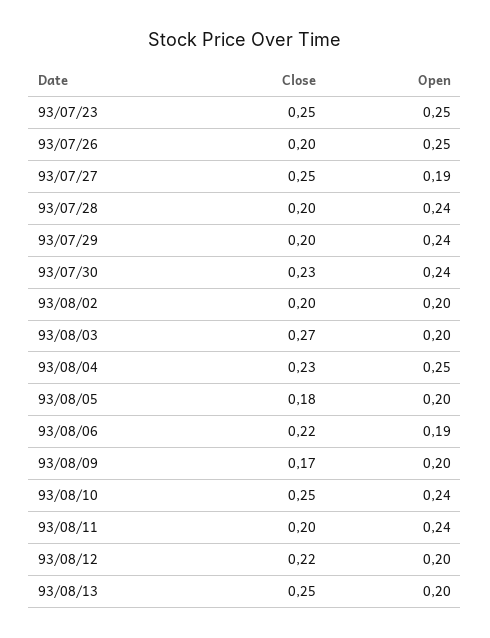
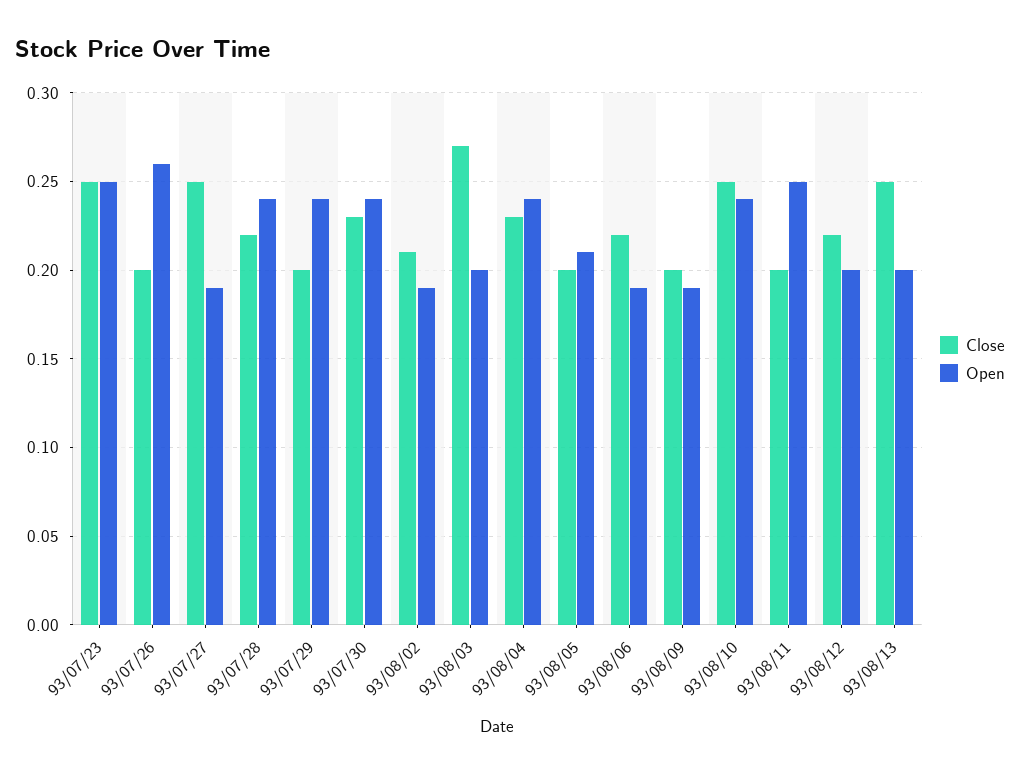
Open, 93/07/26: 0.25 -> 0.26
Close, 93/07/28: 0.2 -> 0.22
Close, 93/08/02: 0.2 -> 0.21
Open, 93/08/02: 0.2 -> 0.19
Open, 93/08/04: 0.25 -> 0.24
Close, 93/08/05: 0.18 -> 0.2
Open, 93/08/05: 0.2 -> 0.21
Close, 93/08/09: 0.17 -> 0.2
Open, 93/08/09: 0.2 -> 0.19
Open, 93/08/11: 0.24 -> 0.25

